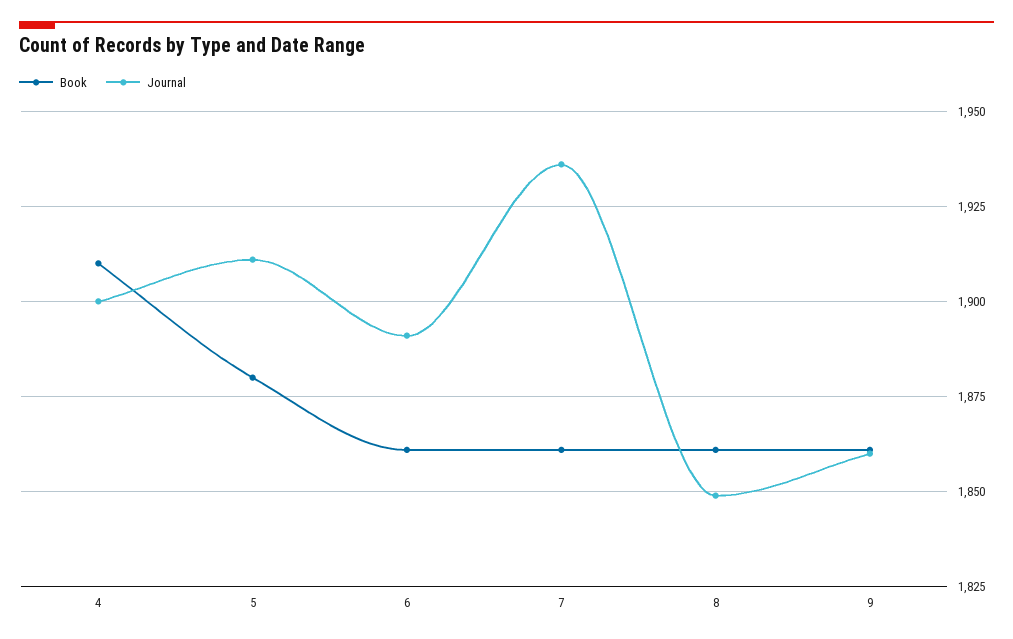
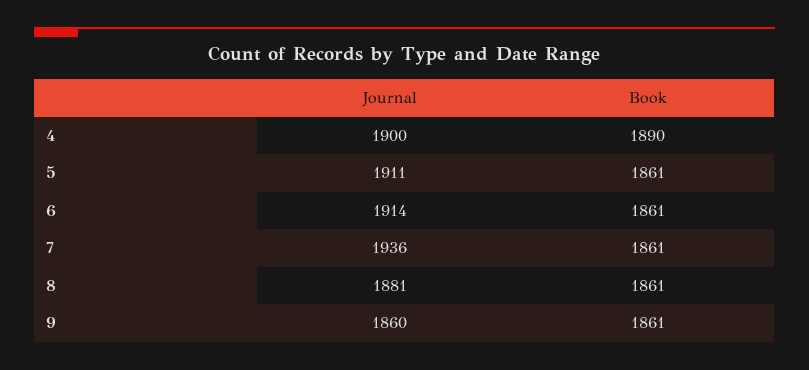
Book, 4: 1910 -> 1890
Book, 5: 1880 -> 1861
Journal, 6: 1890 -> 1914
Journal, 8: 1850 -> 1881

